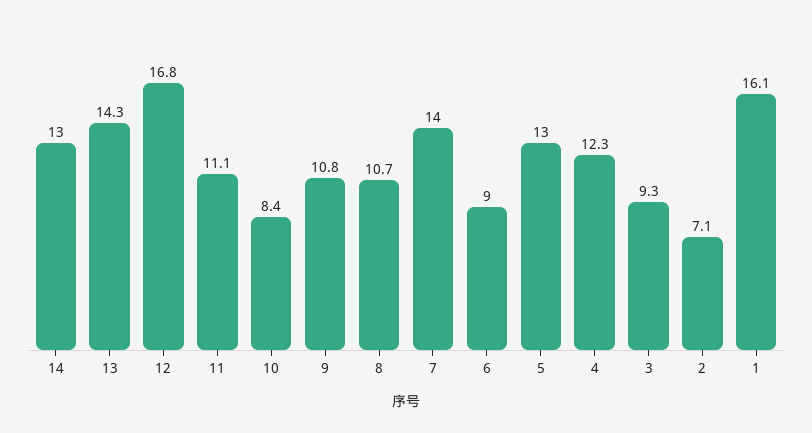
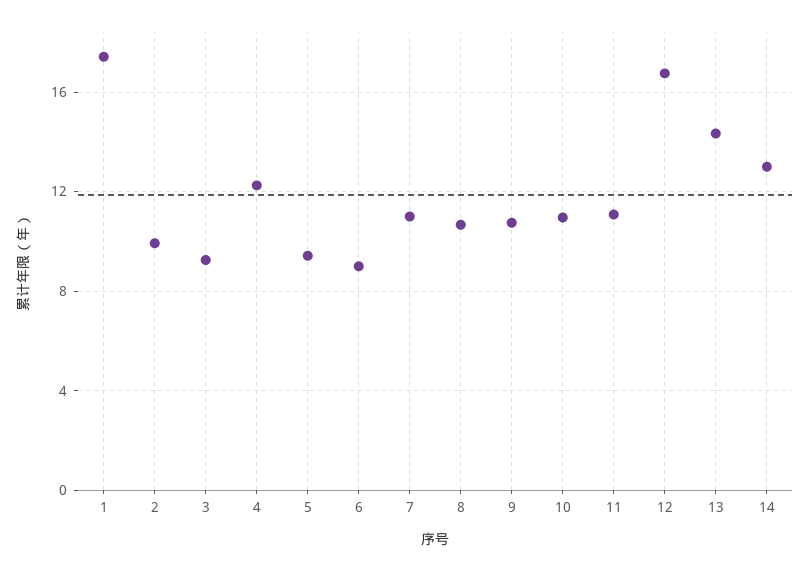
10: 8.4 -> 11
7: 14 -> 11
5: 13 -> 9.5
2: 7.1 -> 10
1: 16.1 -> 17.5

